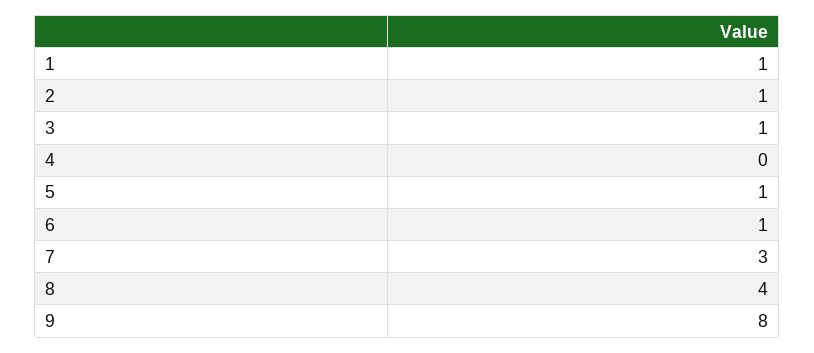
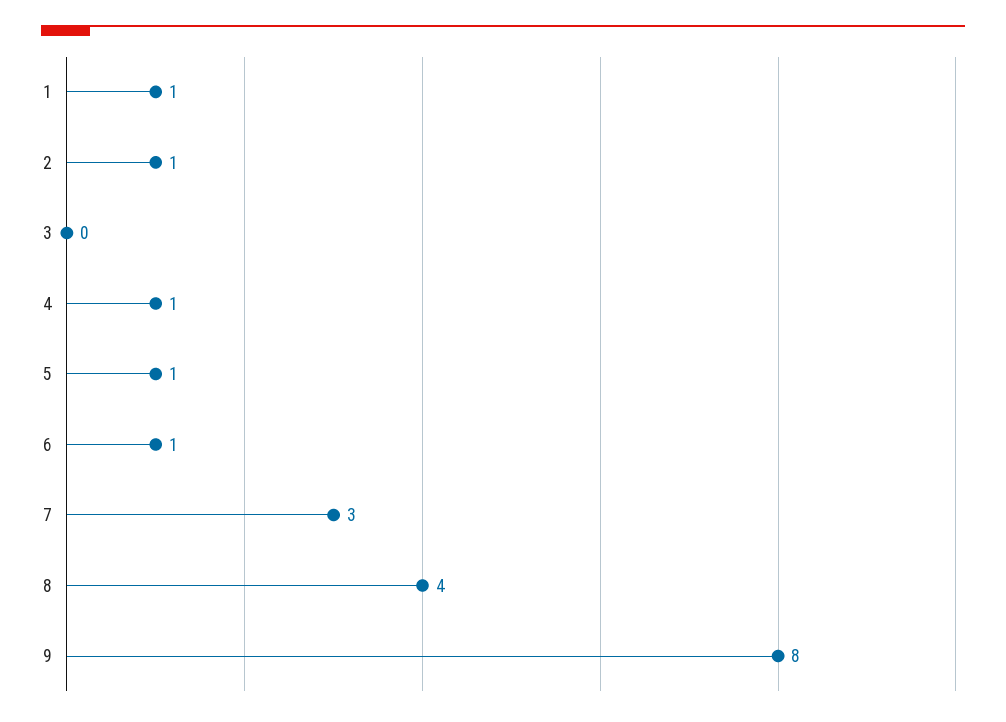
3: 1 -> 0
4: 0 -> 1

